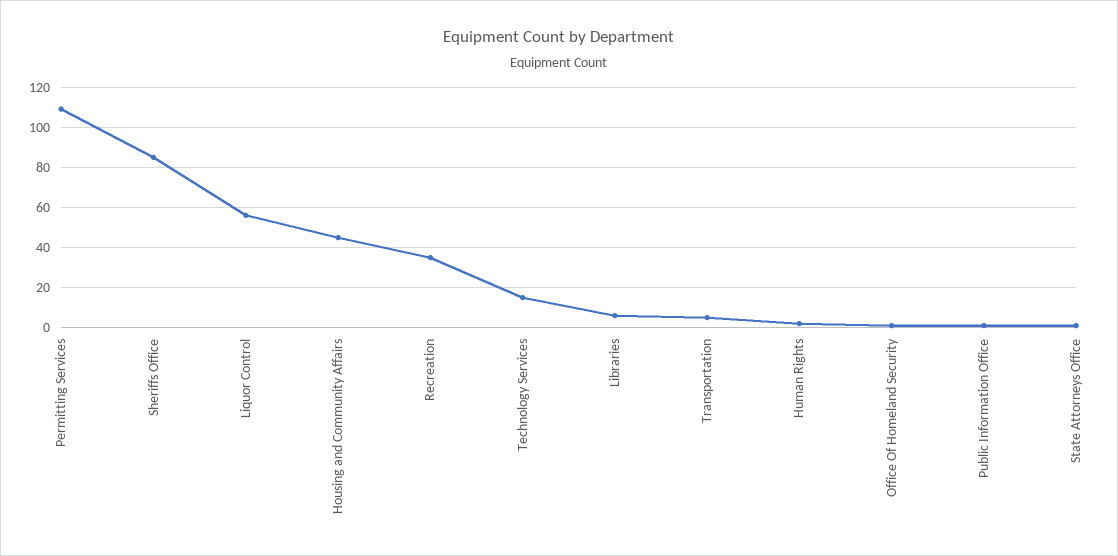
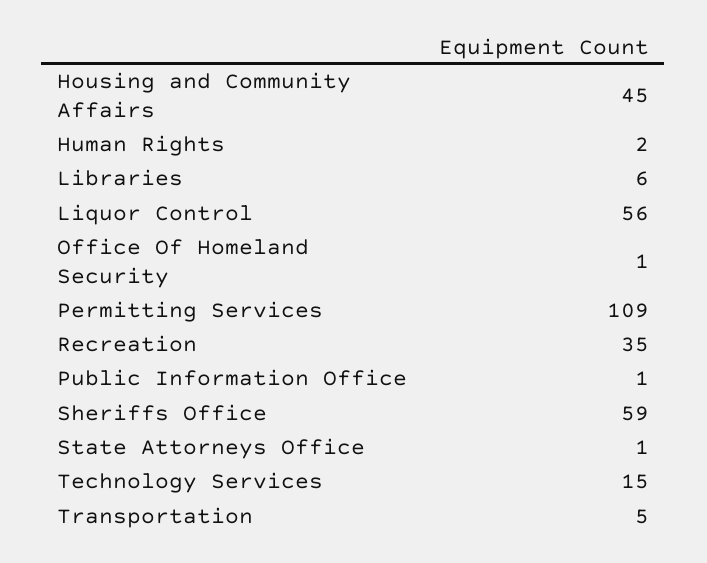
Sheriffs Office: 85 -> 59

